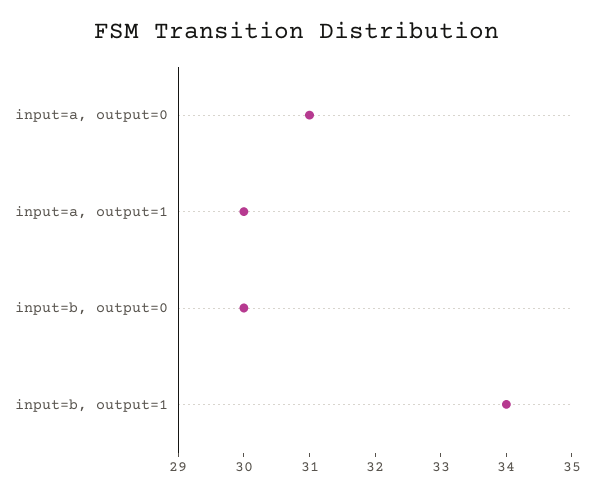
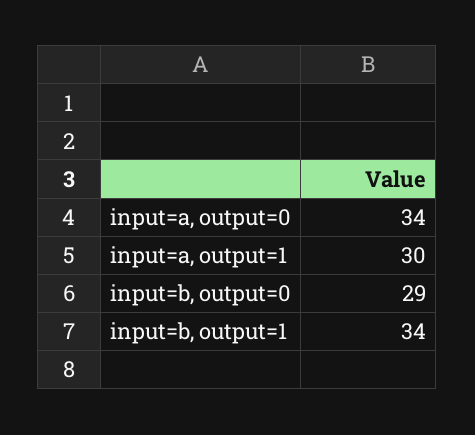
input=a, output=0: 31 -> 34
input=b, output=0: 30 -> 29

